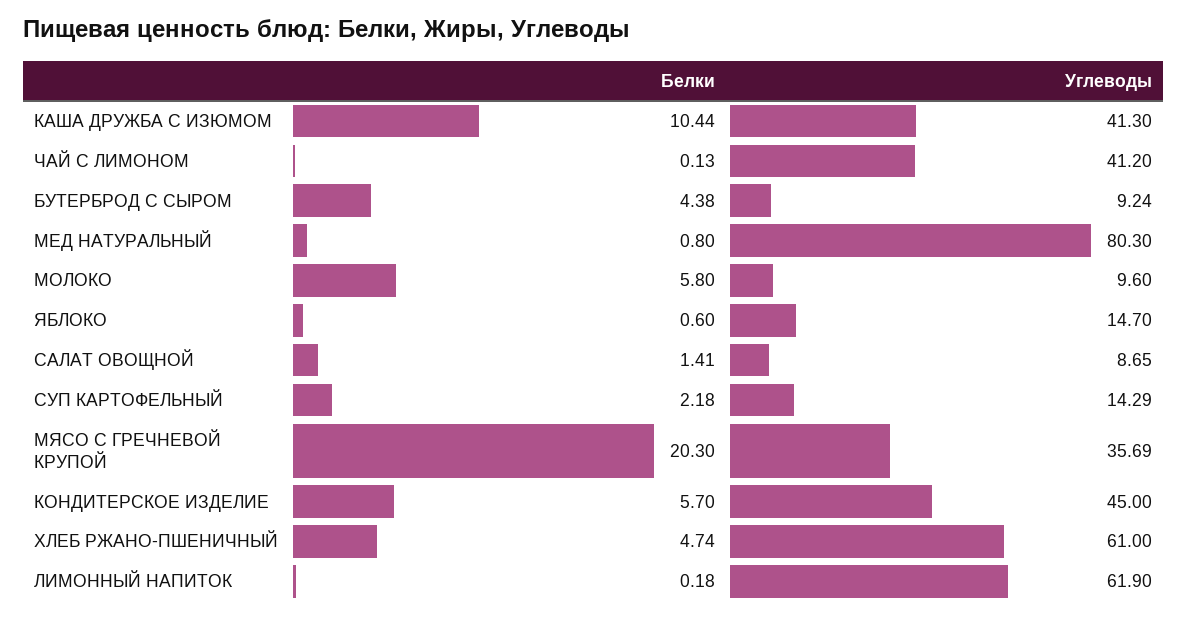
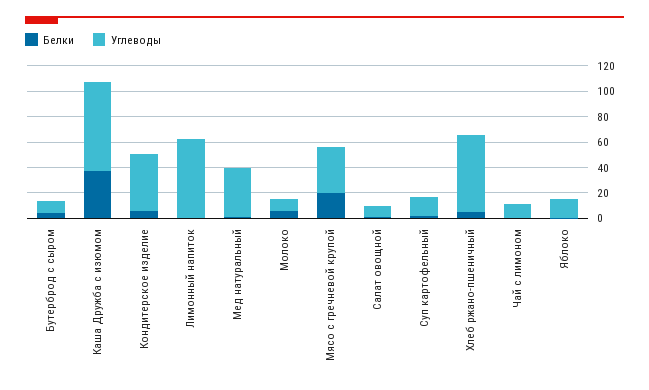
Белки, КАША ДРУЖБА С ИЗЮМОМ: 10.44 -> 40
Углеводы, КАША ДРУЖБА С ИЗЮМОМ: 41.3 -> 70
Углеводы, ЧАЙ С ЛИМОНОМ: 41.2 -> 10
Углеводы, МЕД НАТУРАЛЬНЫЙ: 80.3 -> 40

